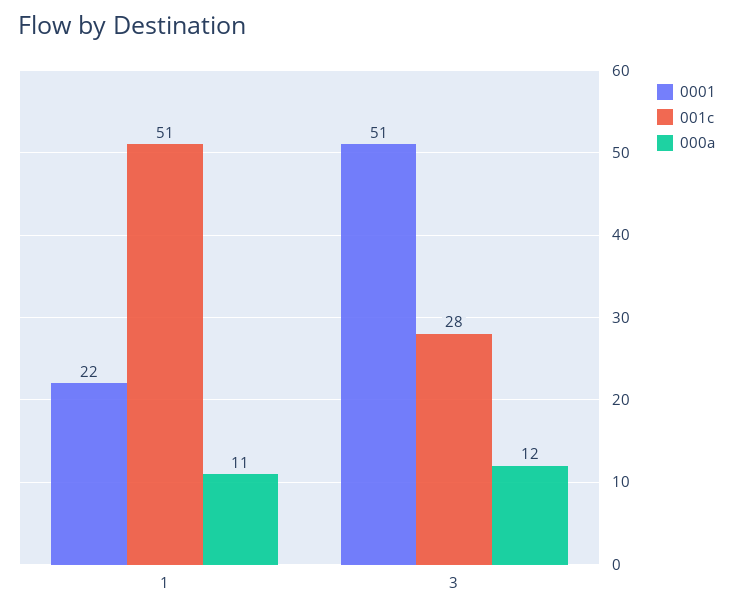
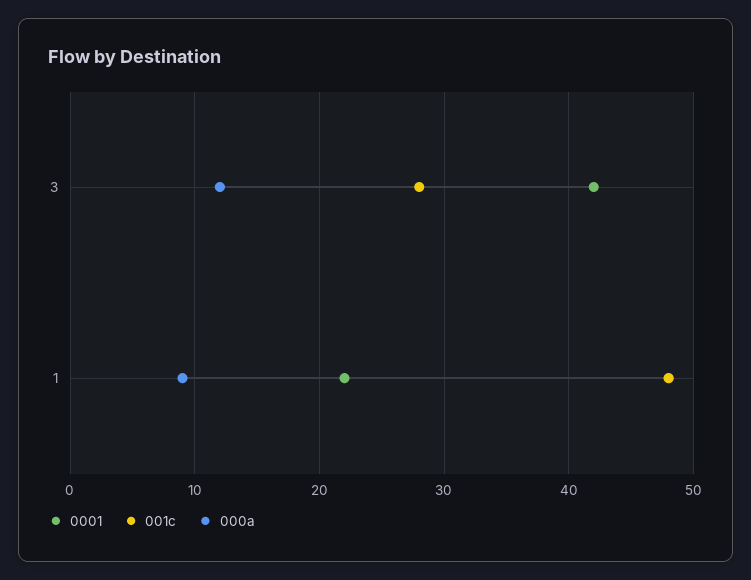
001c, 1: 51 -> 48
000a, 1: 11 -> 9
0001, 3: 51 -> 42

